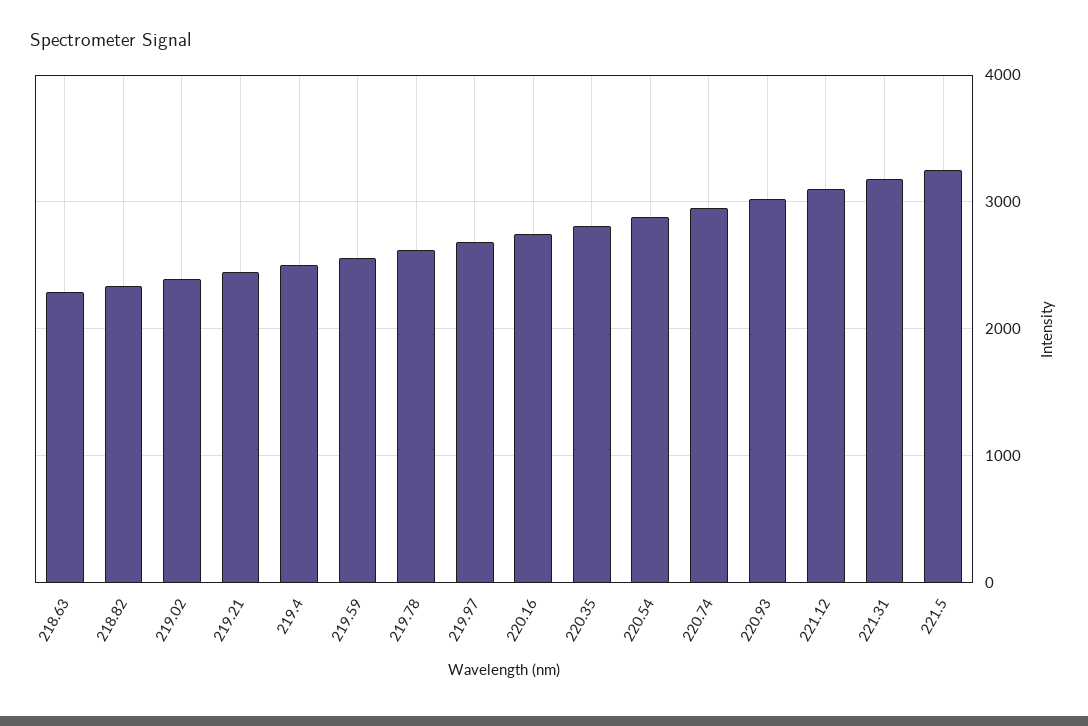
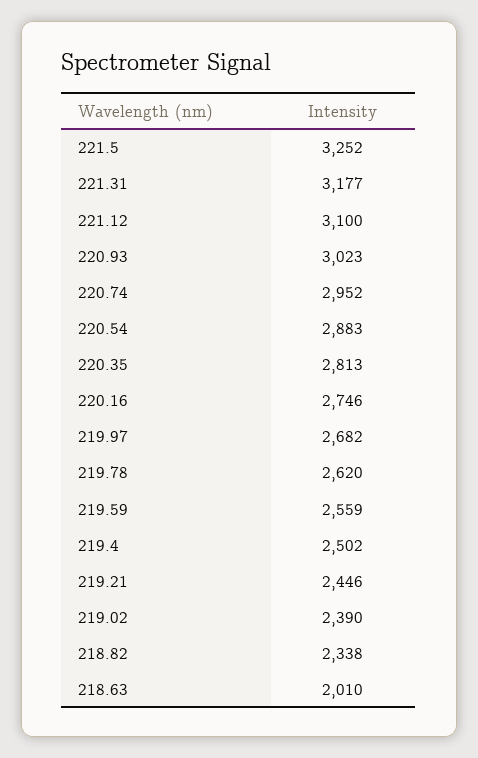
218.63: 2300 -> 2010

